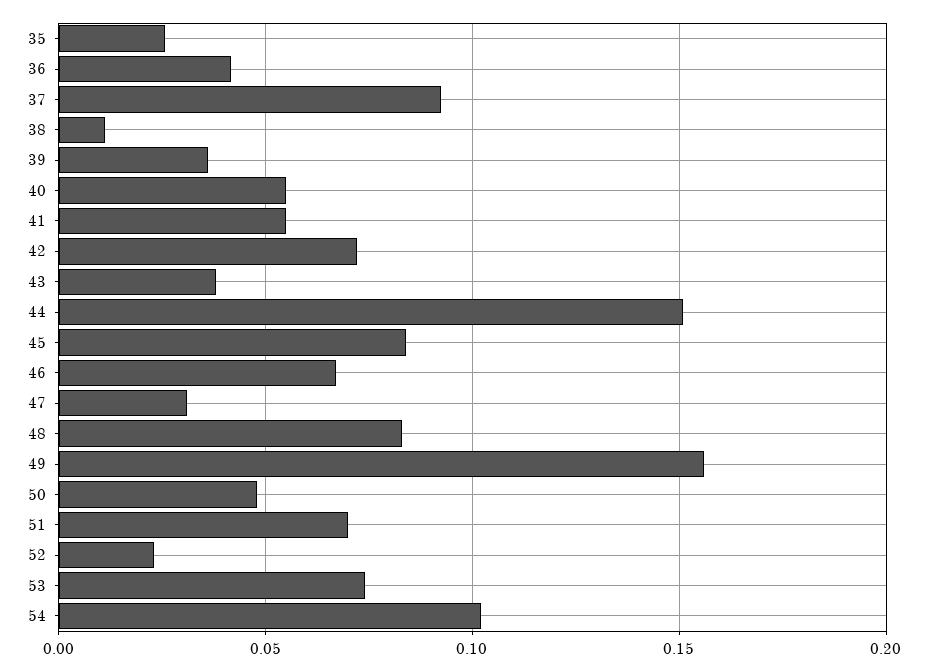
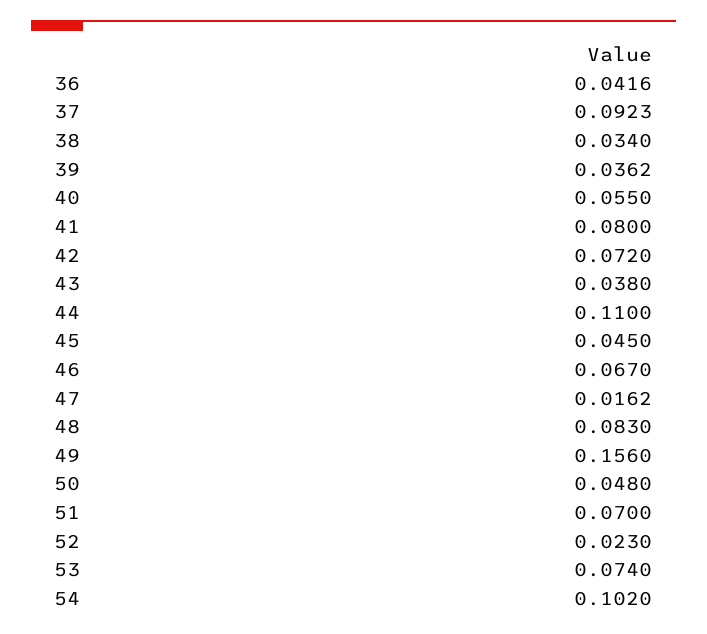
35: 0.025 -> none
38: 0.01 -> 0.034
41: 0.055 -> 0.08
44: 0.15 -> 0.11
45: 0.085 -> 0.045
47: 0.03 -> 0.0162

